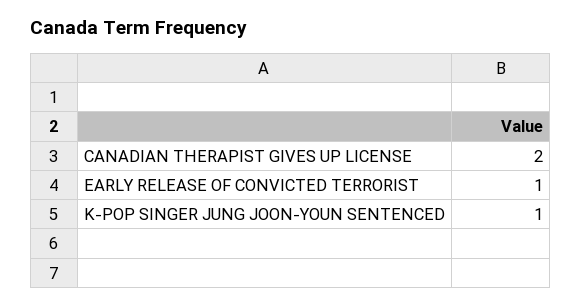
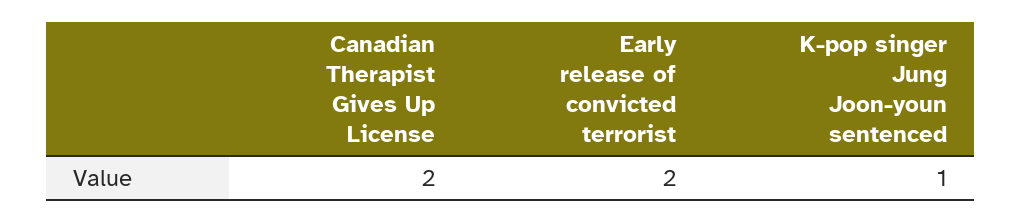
EARLY RELEASE OF CONVICTED TERRORIST: 1 -> 2

